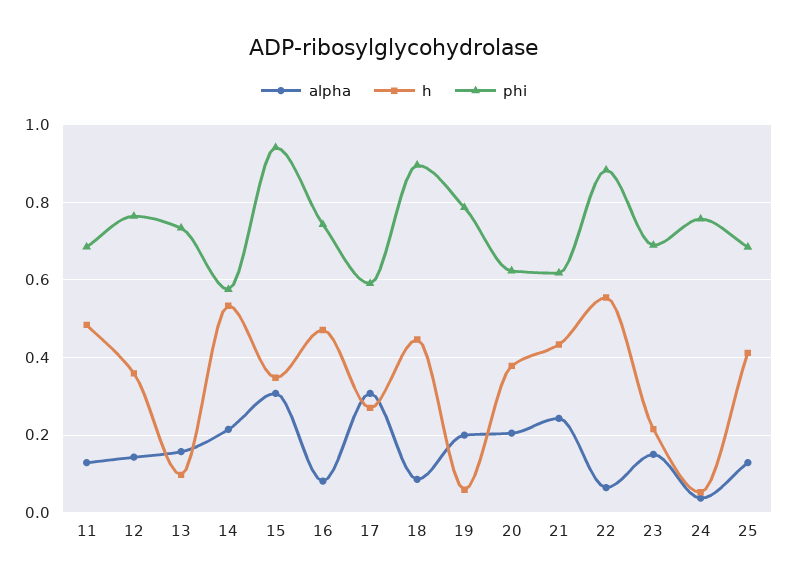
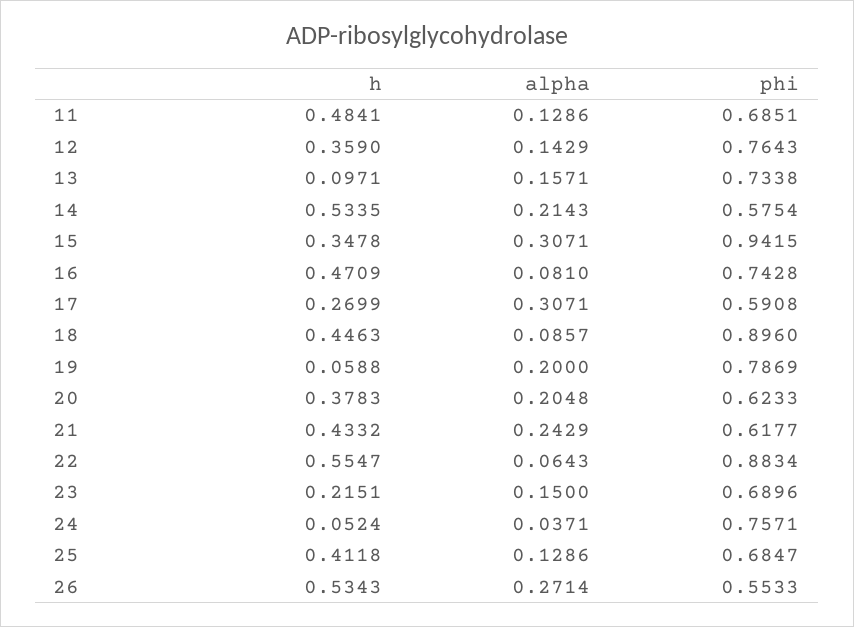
h, 26: none -> 0.5343
alpha, 26: none -> 0.2714
phi, 26: none -> 0.5533

